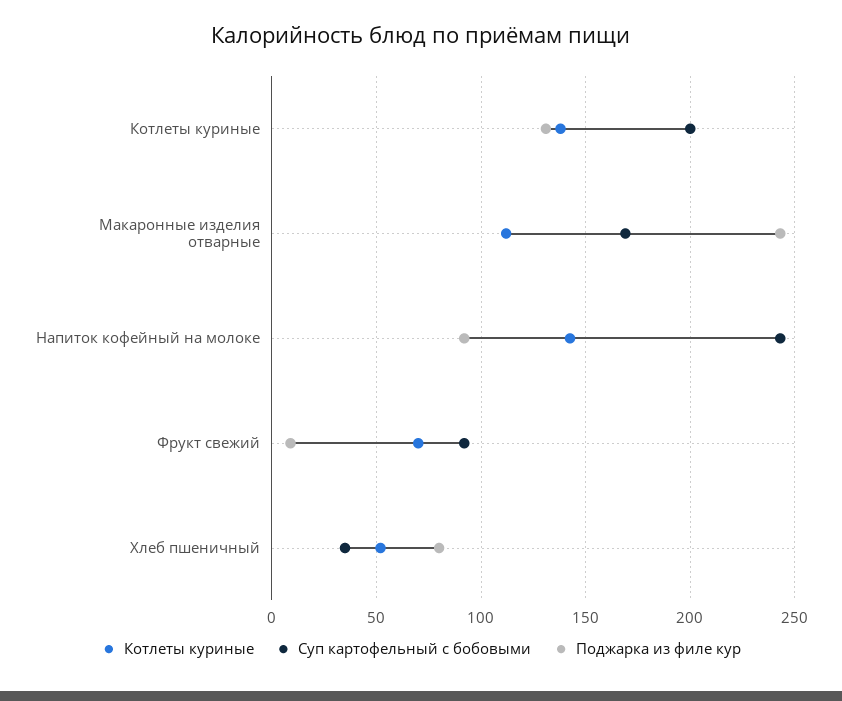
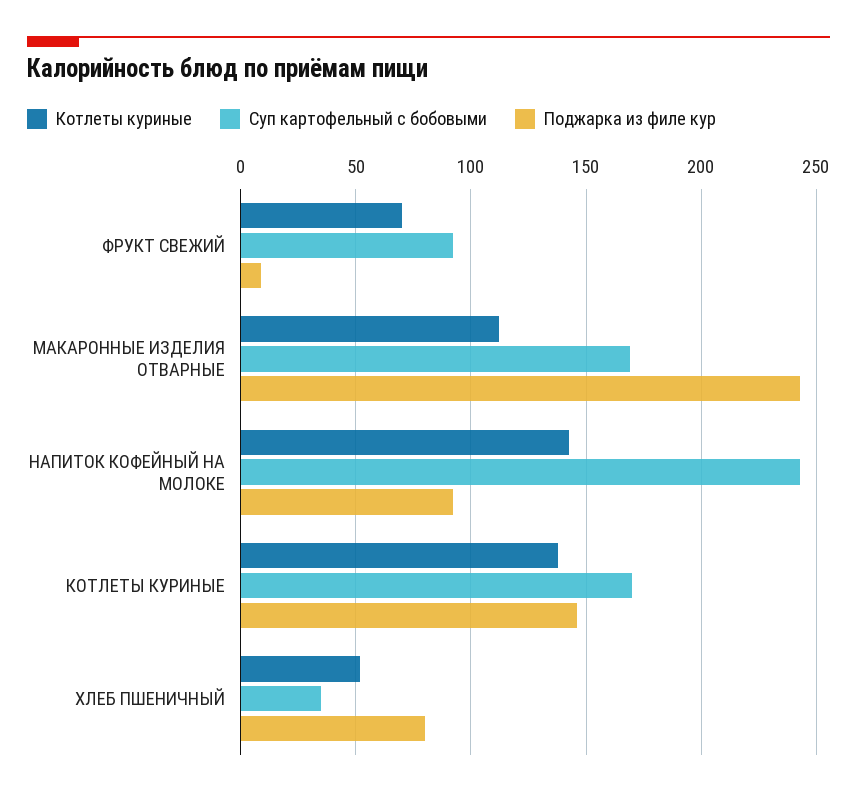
Суп картофельный с бобовыми, Котлеты куриные: 200 -> 170
Поджарка из филе кур, Котлеты куриные: 130 -> 145

